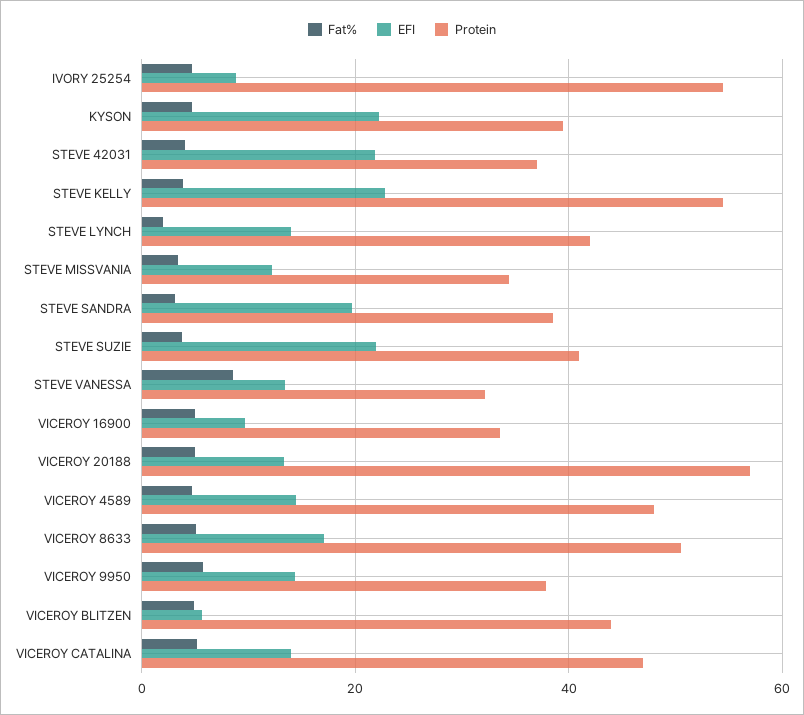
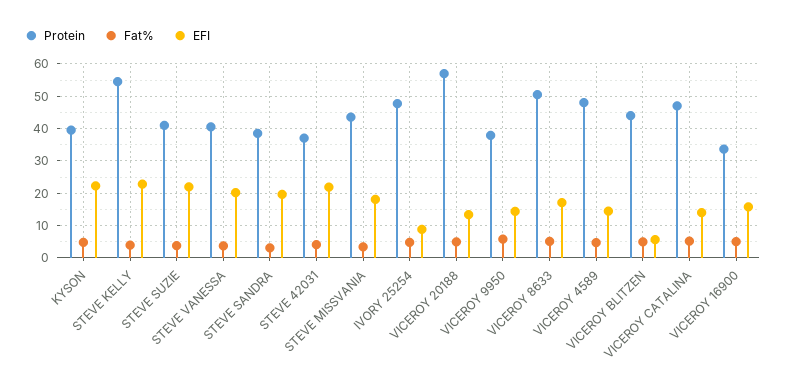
Protein, IVORY 25254: 54 -> 48
Fat%, STEVE LYNCH: 2 -> none
EFI, STEVE LYNCH: 14 -> none
Protein, STEVE LYNCH: 42 -> none
EFI, STEVE MISSVANIA: 12 -> 18
Protein, STEVE MISSVANIA: 34 -> 44
Fat%, STEVE VANESSA: 8 -> 4
EFI, STEVE VANESSA: 14 -> 20
Protein, STEVE VANESSA: 32 -> 40
EFI, VICEROY 16900: 10 -> 16

